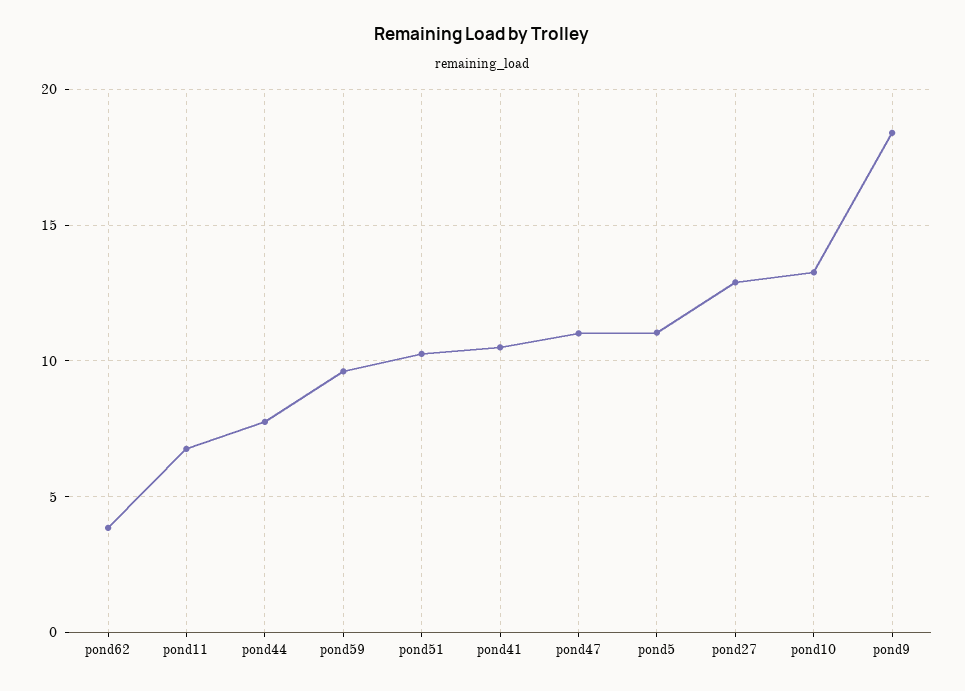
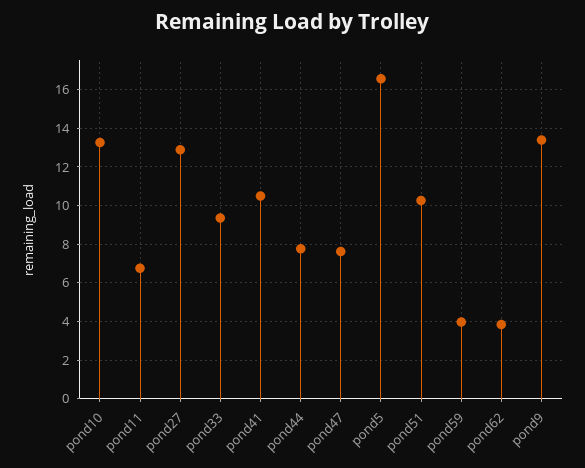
pond59: 9.5 -> 4
pond47: 11 -> 7.5
pond5: 11 -> 16.5
pond9: 18.5 -> 13.5
pond33: none -> 9.5

